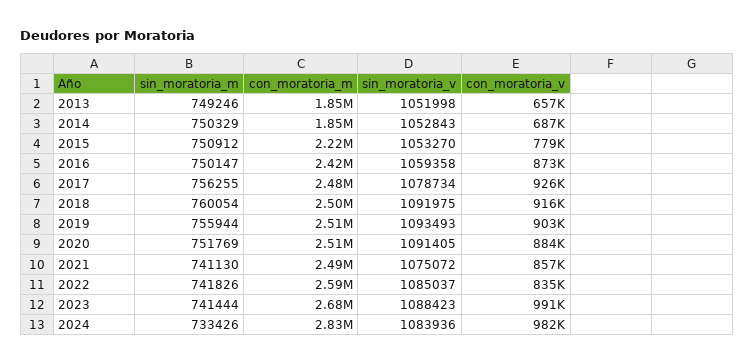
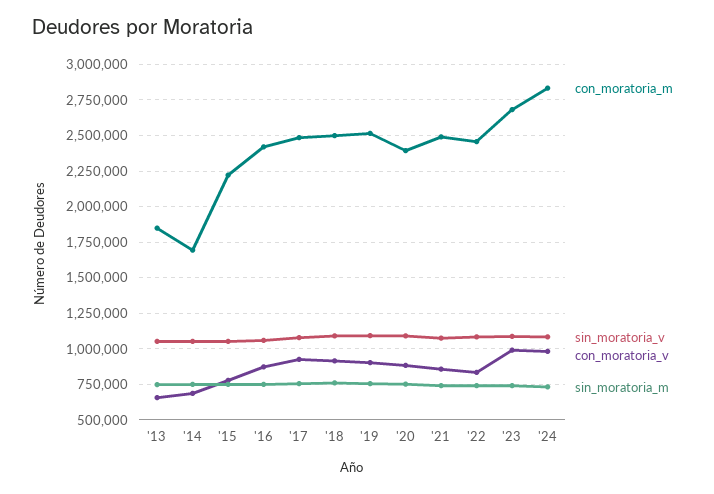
con_moratoria_m, 2014: 1850000 -> 1700000
con_moratoria_m, 2020: 2510000 -> 2400000
con_moratoria_m, 2022: 2590000 -> 2450000

